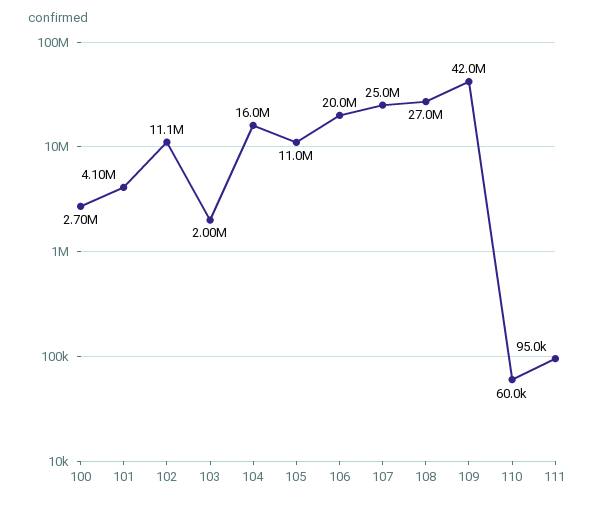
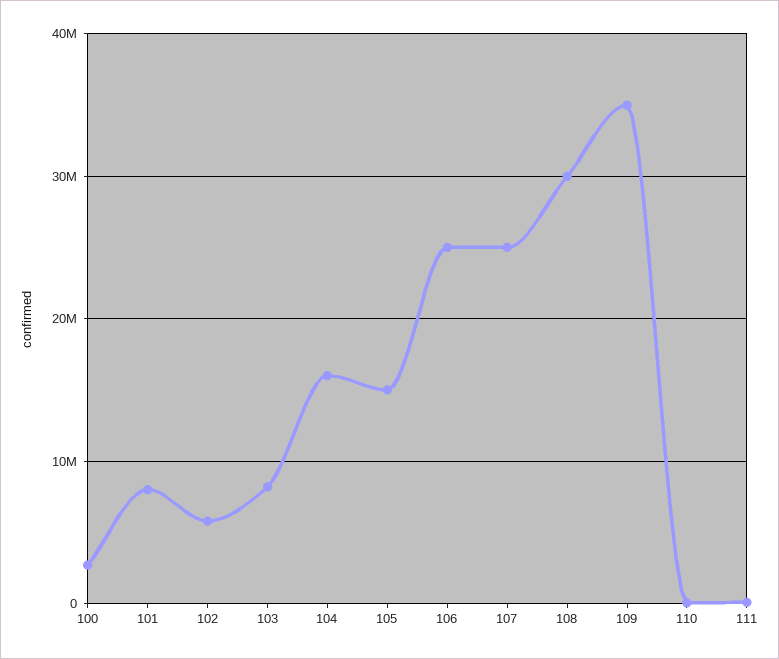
101: 4100000 -> 8000000
102: 11100000 -> 6000000
103: 2000000 -> 8000000
105: 11000000 -> 15000000
106: 20000000 -> 25000000
108: 27000000 -> 30000000
109: 42000000 -> 35000000

